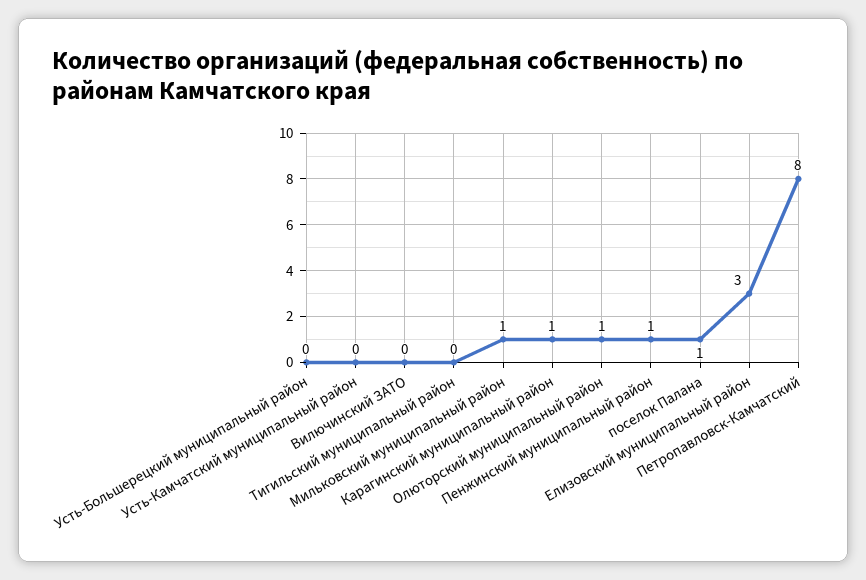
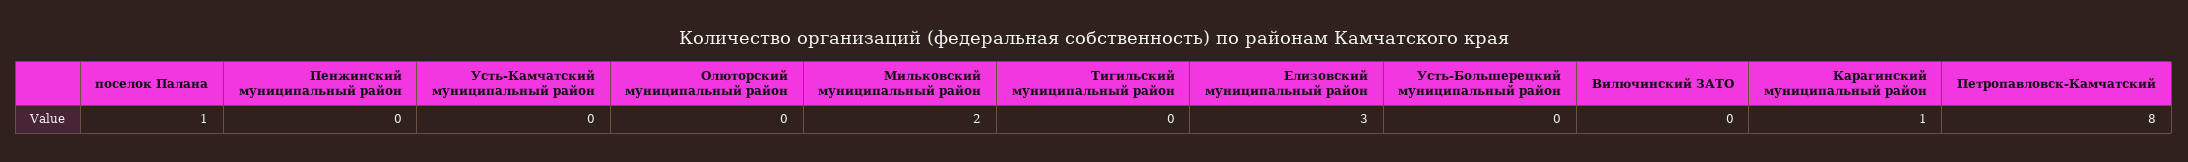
Мильковский муниципальный район: 1 -> 2
Олюторский муниципальный район: 1 -> 0
Пенжинский муниципальный район: 1 -> 0

